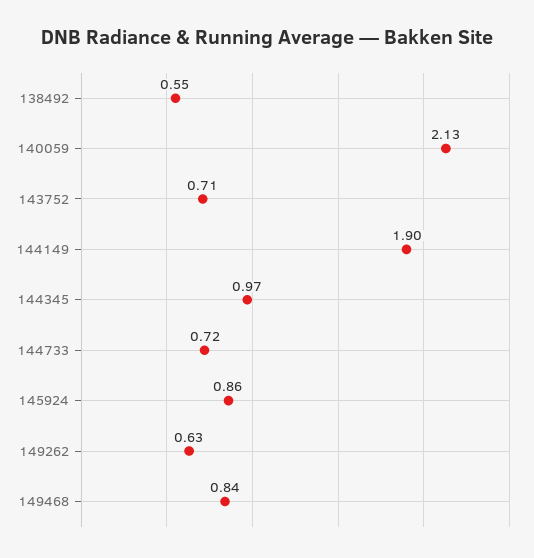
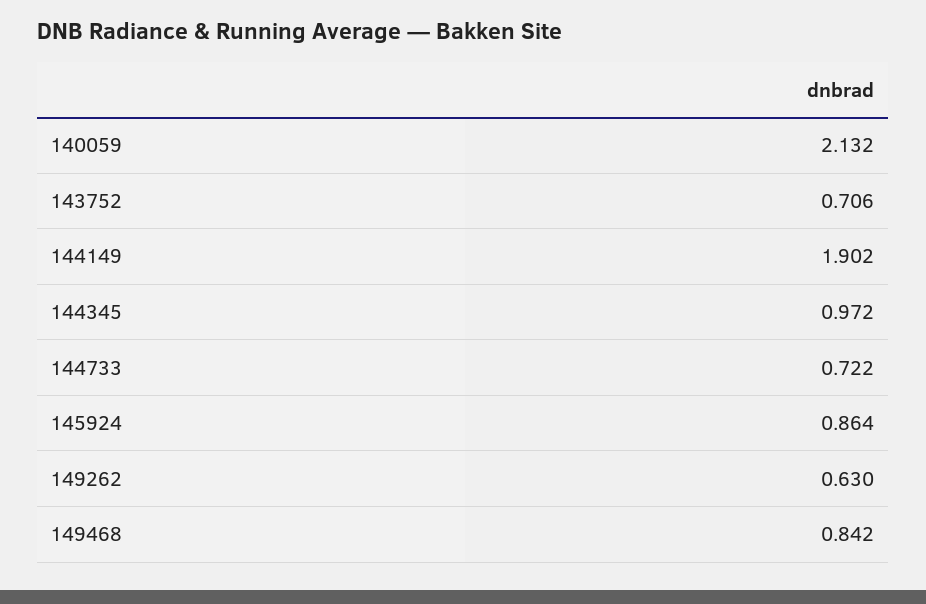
138492: 0.55 -> none

